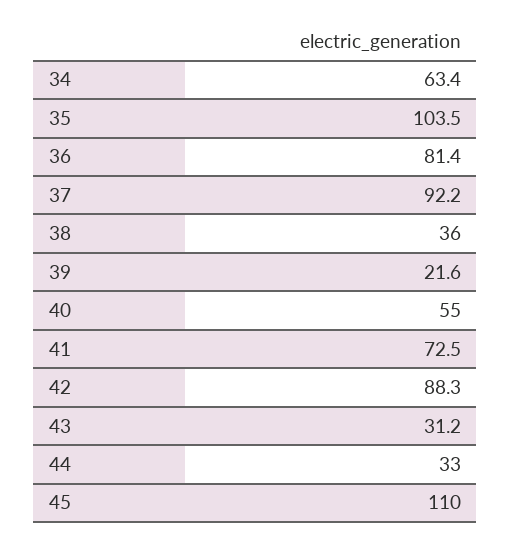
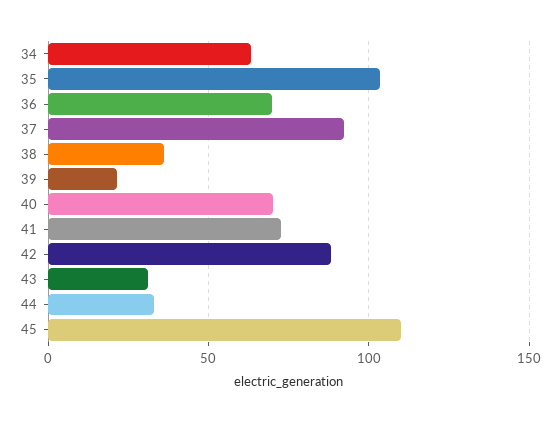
36: 81.4 -> 70
40: 55 -> 70

